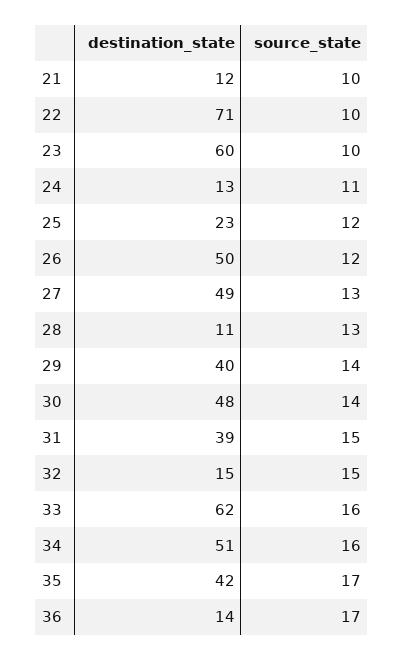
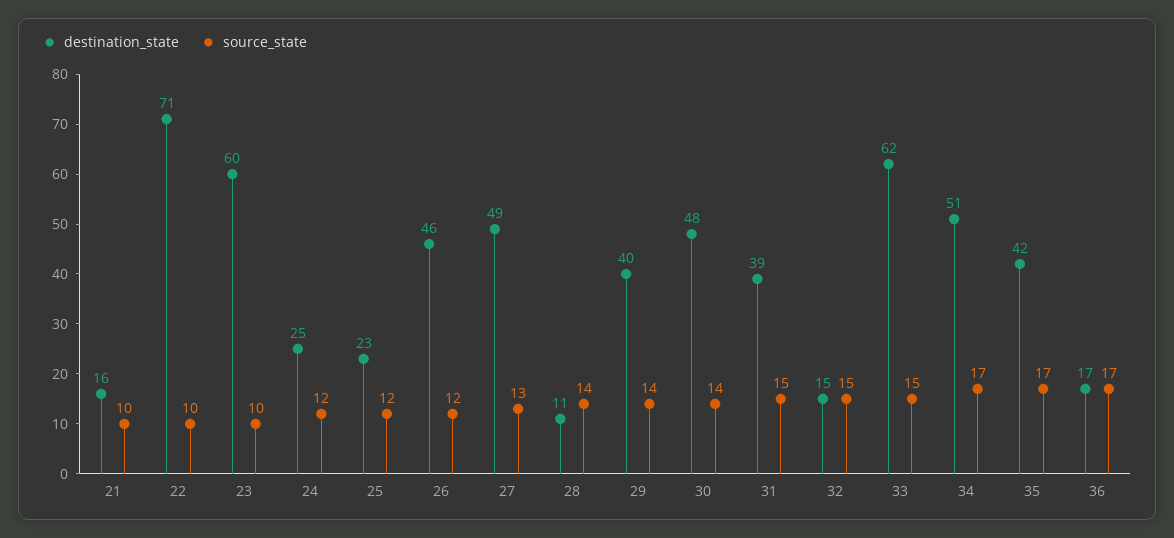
destination_state, 21: 12 -> 16
destination_state, 24: 13 -> 25
source_state, 24: 11 -> 12
destination_state, 26: 50 -> 46
source_state, 28: 13 -> 14
source_state, 33: 16 -> 15
source_state, 34: 16 -> 17
destination_state, 36: 14 -> 17

